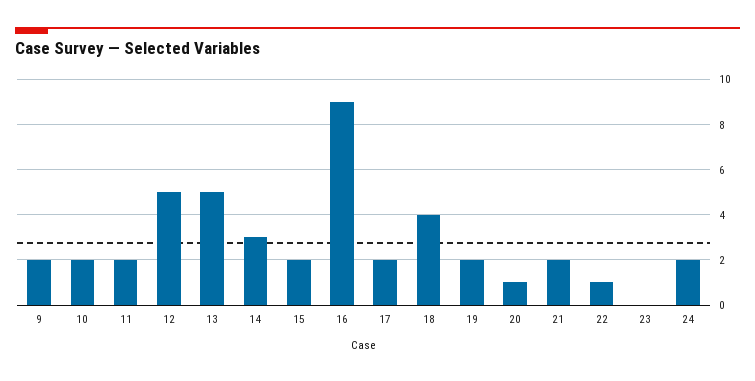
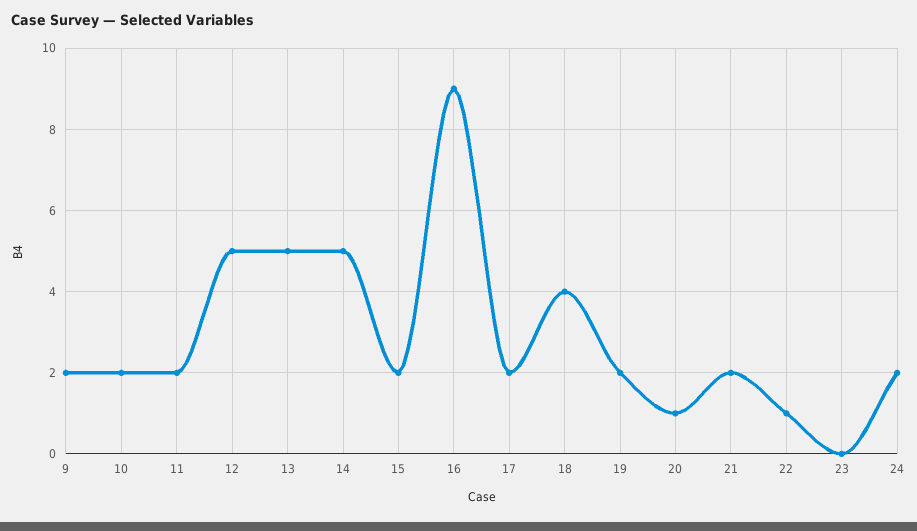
14: 3 -> 5

